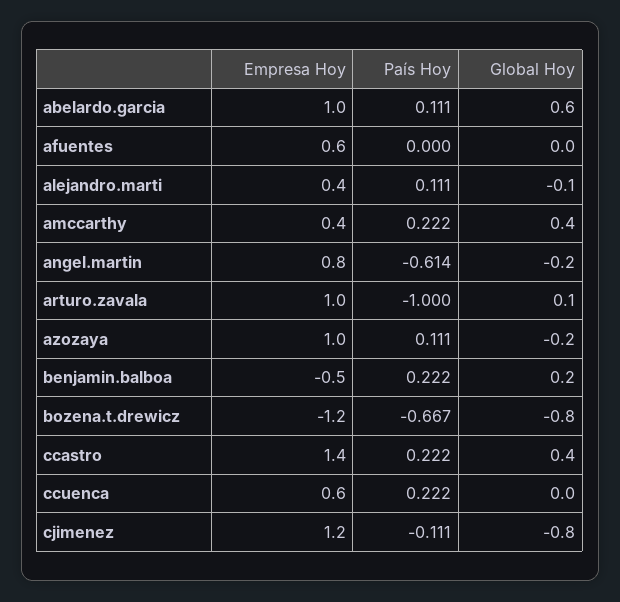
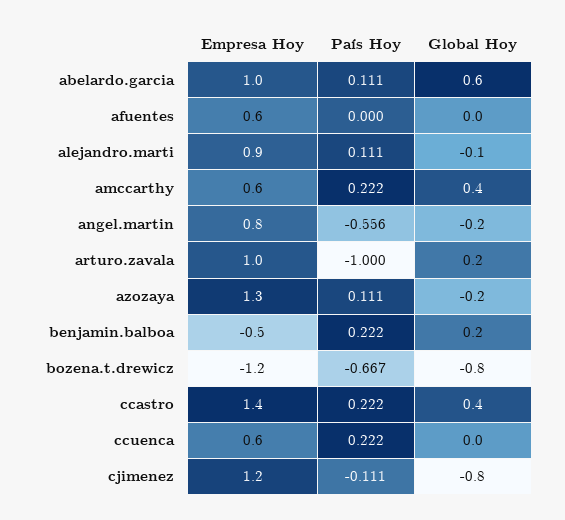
Empresa Hoy, alejandro.marti: 0.4 -> 0.9
Empresa Hoy, amccarthy: 0.4 -> 0.6
País Hoy, angel.martin: -0.614 -> -0.556
Global Hoy, arturo.zavala: 0.1 -> 0.2
Empresa Hoy, azozaya: 1 -> 1.3

